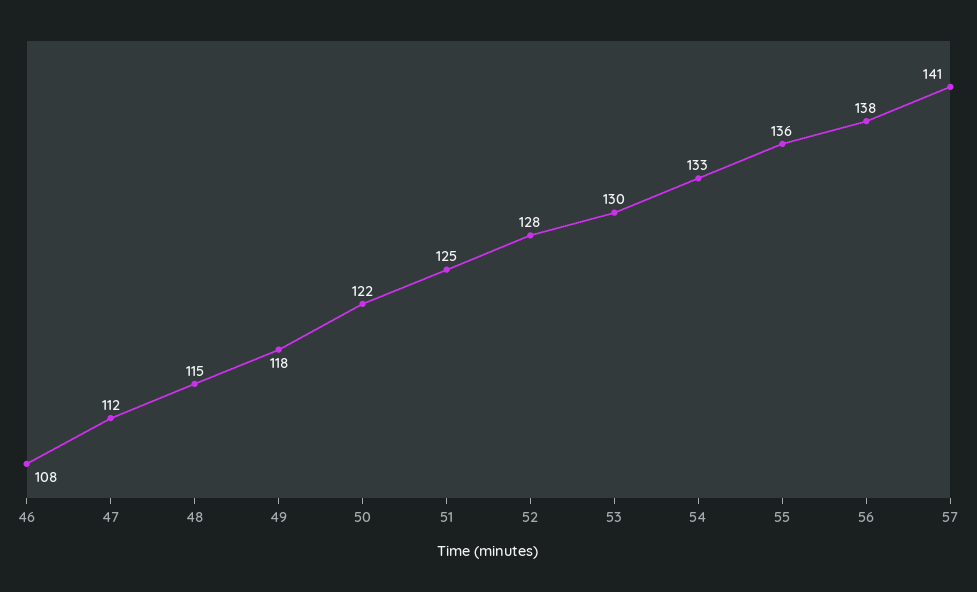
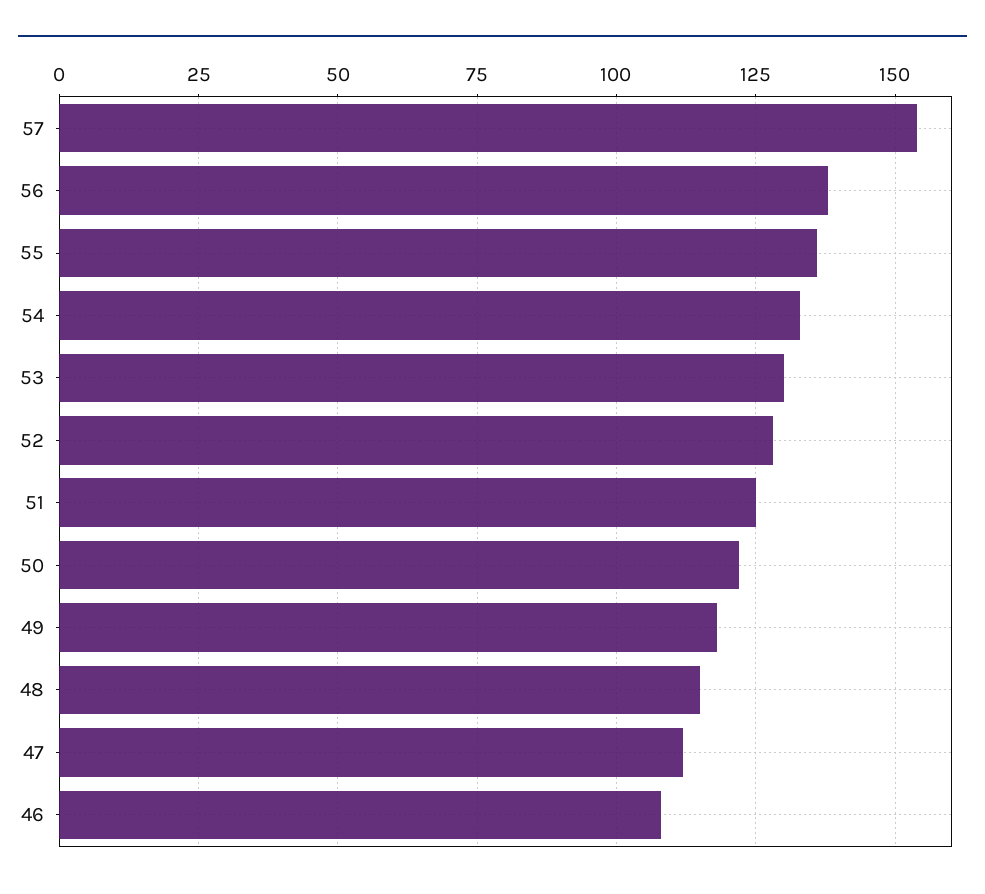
57: 141 -> 155

